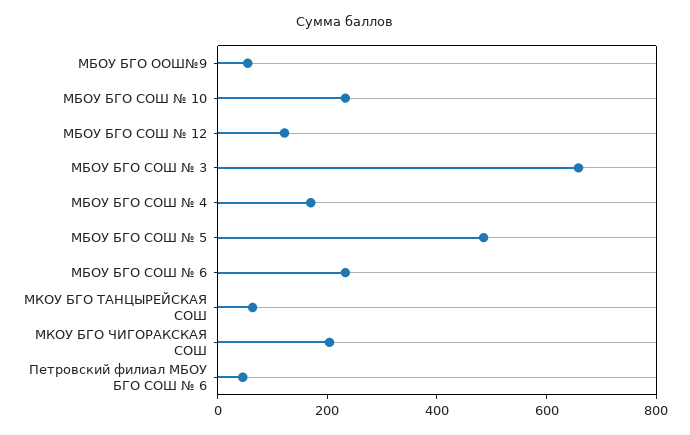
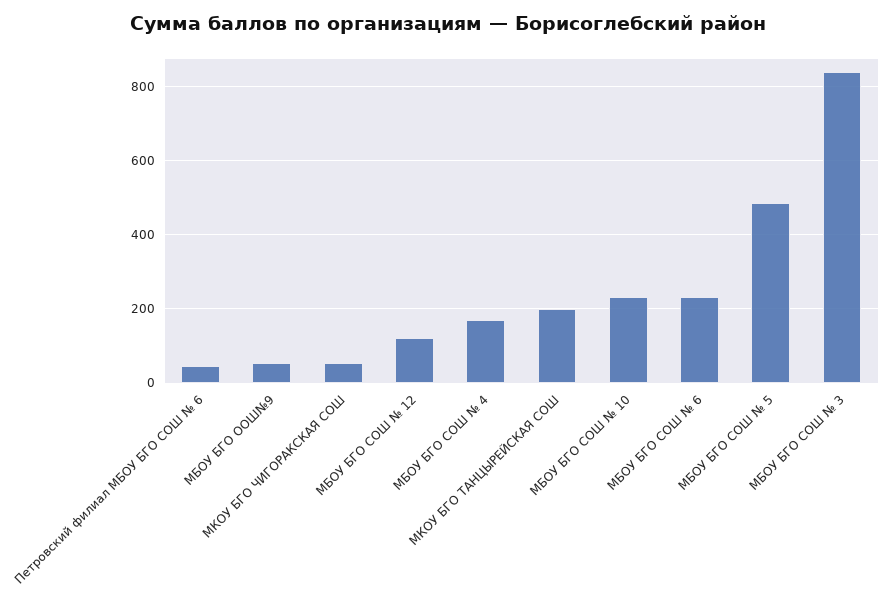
МБОУ БГО СОШ № 3: 650 -> 840
МКОУ БГО ТАНЦЫРЕЙСКАЯ СОШ: 50 -> 200
МКОУ БГО ЧИГОРАКСКАЯ СОШ: 200 -> 60

